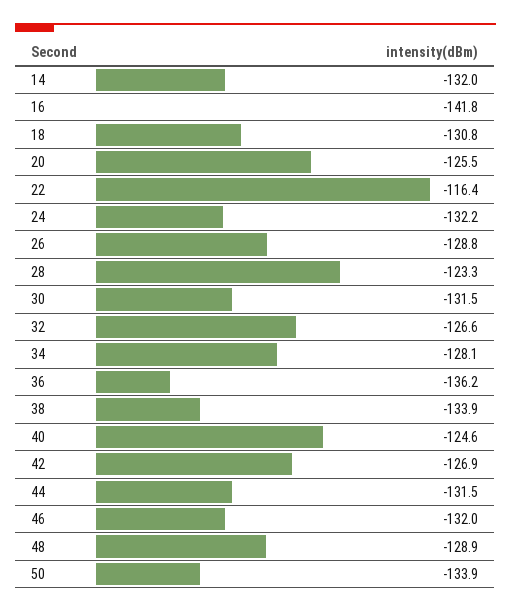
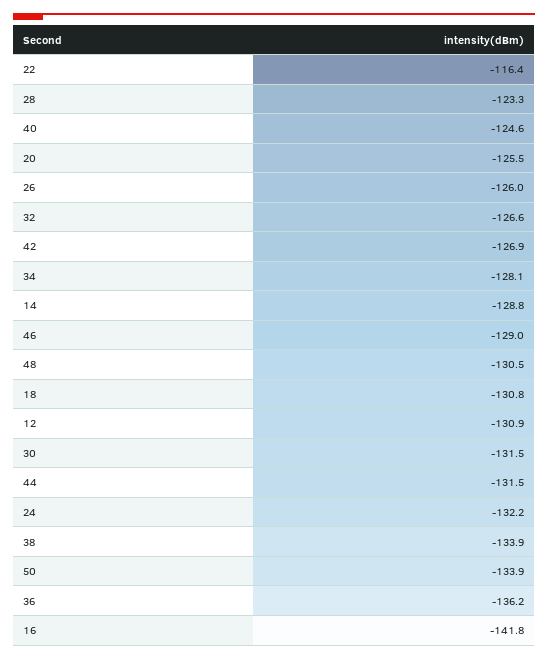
14: -132 -> -128.8
26: -128.8 -> -126
46: -132 -> -129
48: -128.9 -> -130.5
12: none -> -130.9

